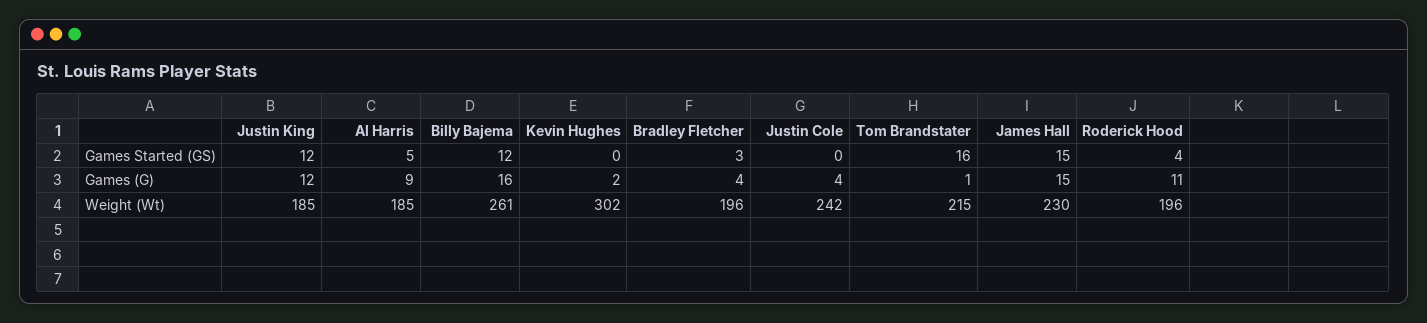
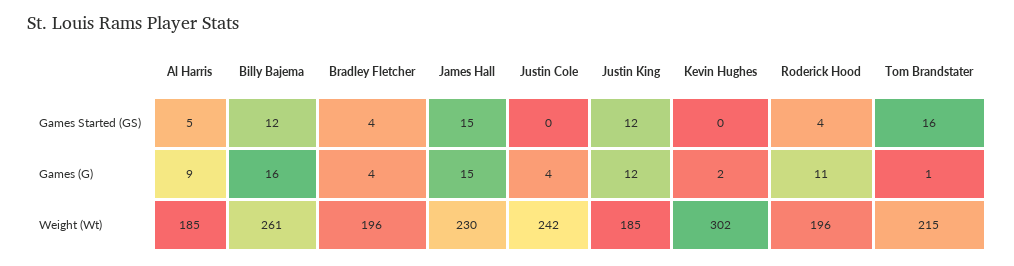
Bradley Fletcher, Games Started (GS): 3 -> 4

